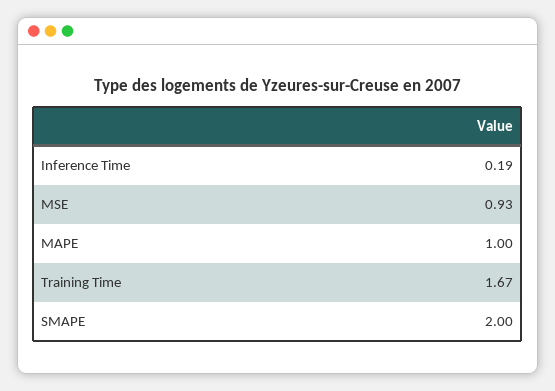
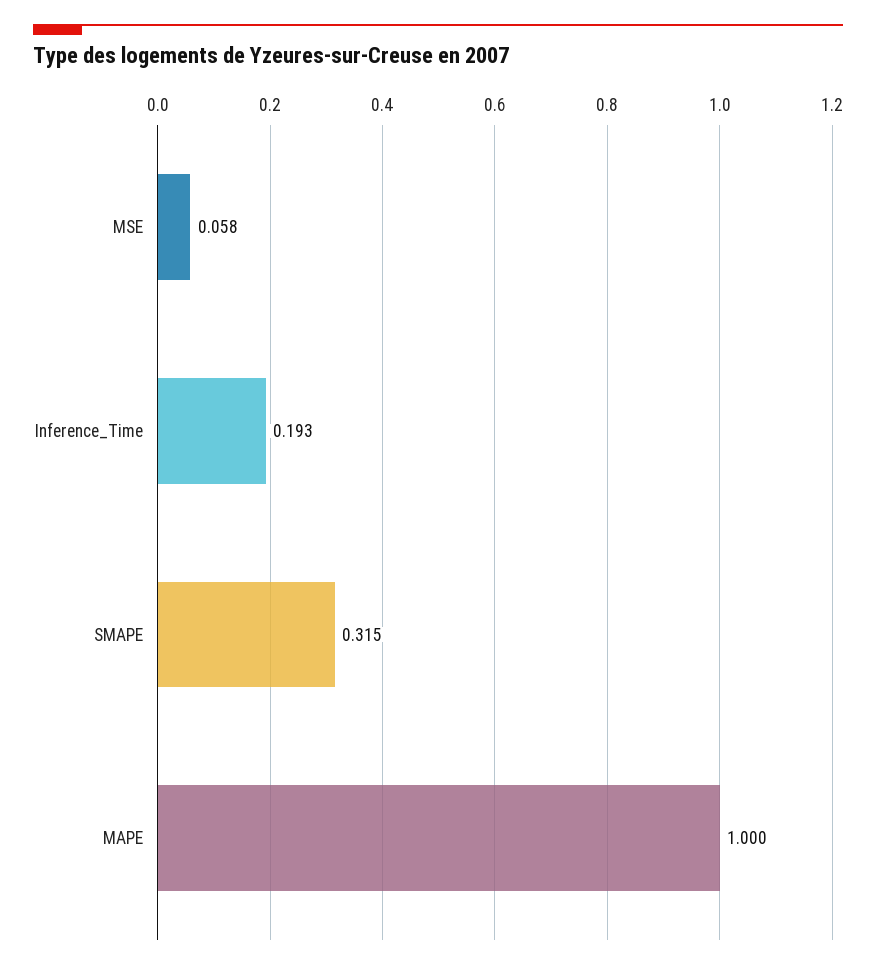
MSE: 0.93 -> 0.058
Training Time: 1.67 -> none
SMAPE: 2 -> 0.315

